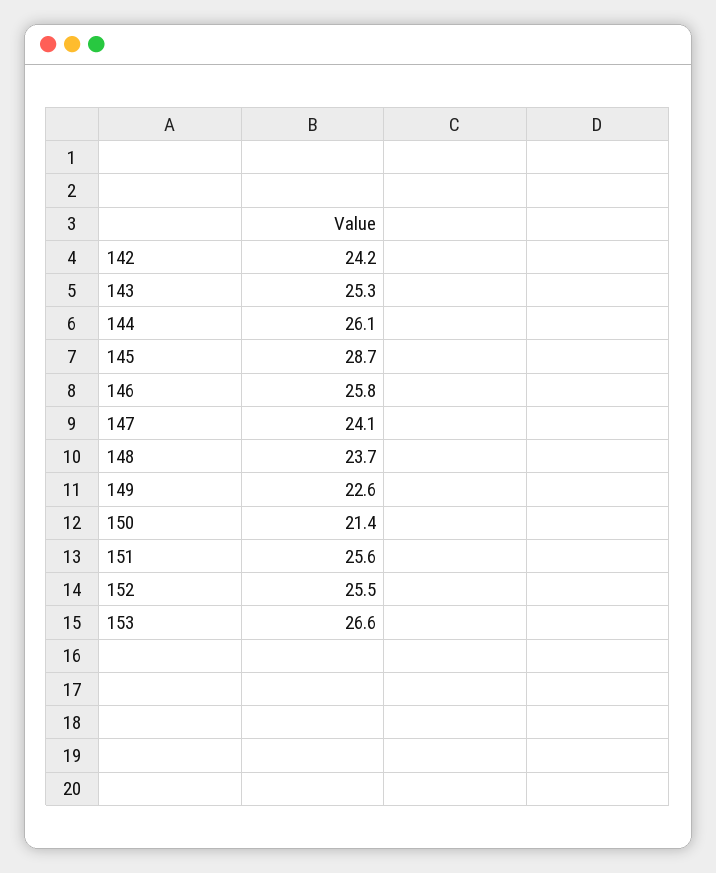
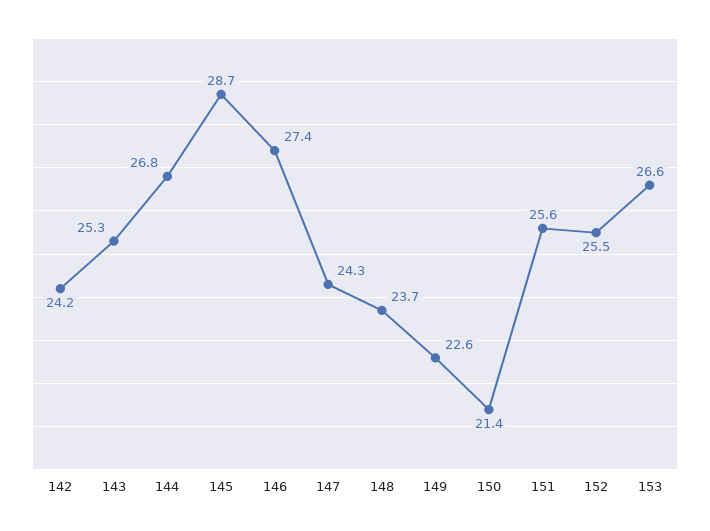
144: 26.1 -> 26.8
146: 25.8 -> 27.4
147: 24.1 -> 24.3

